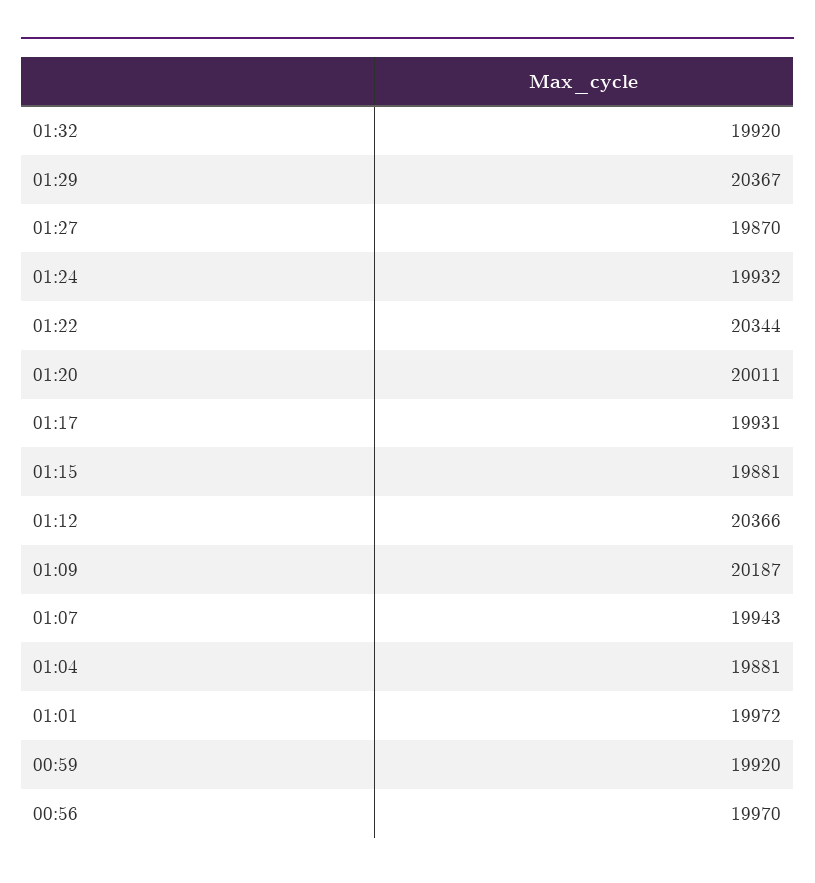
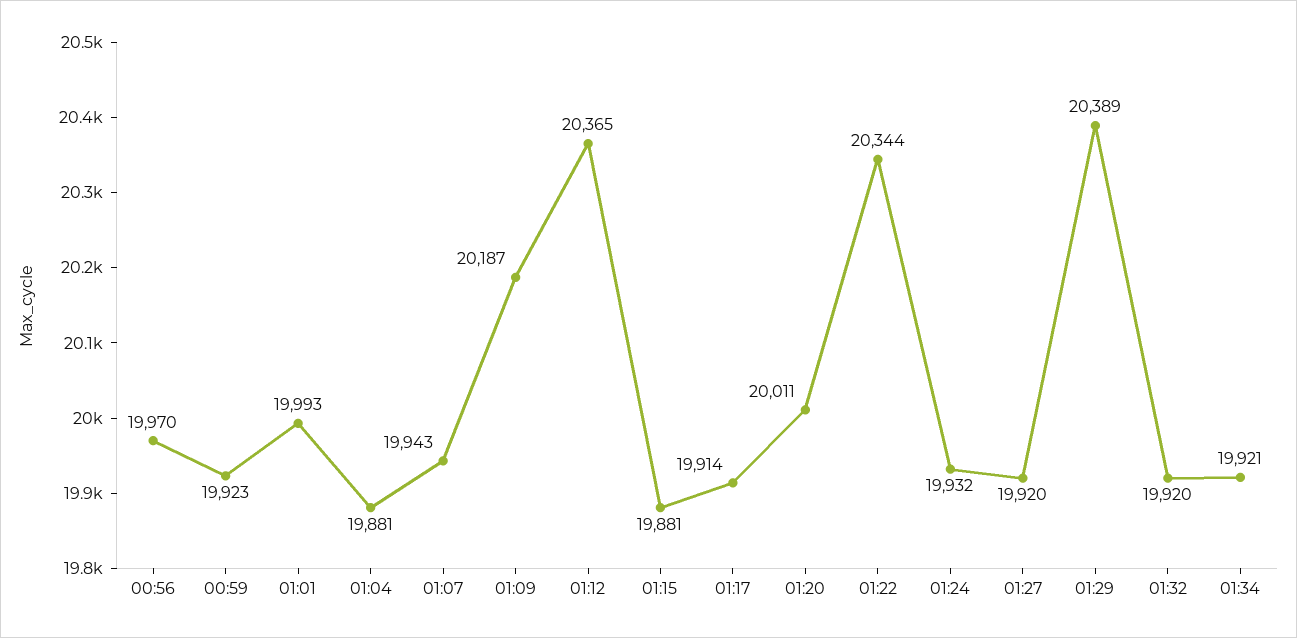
01:29: 20367 -> 20389
01:27: 19870 -> 19920
01:17: 19931 -> 19914
01:12: 20366 -> 20365
01:01: 19972 -> 19993
00:59: 19920 -> 19923
01:34: none -> 19921

